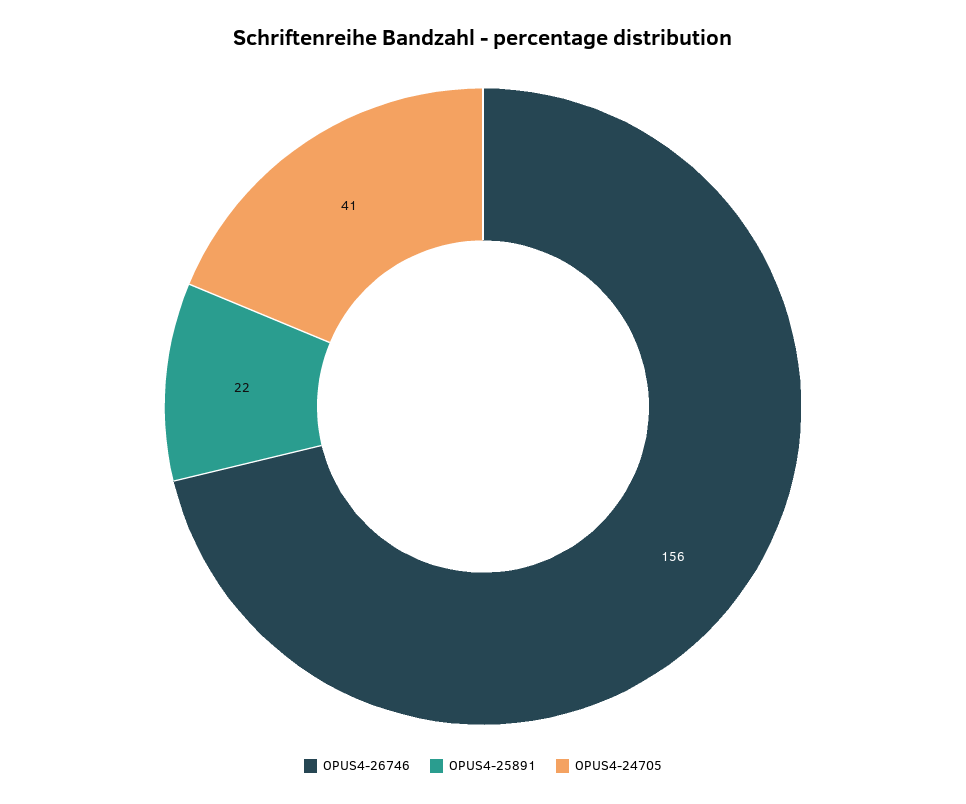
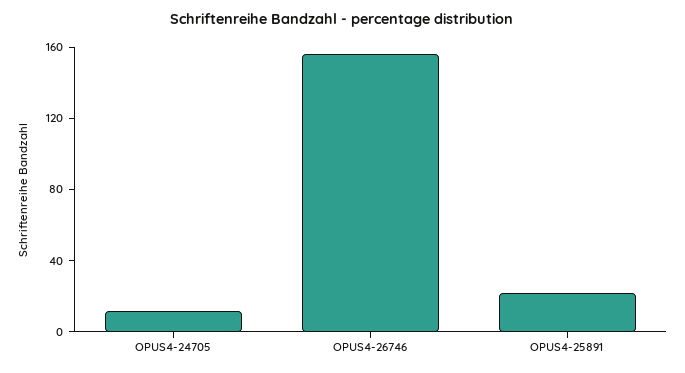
OPUS4-24705: 41 -> 10

